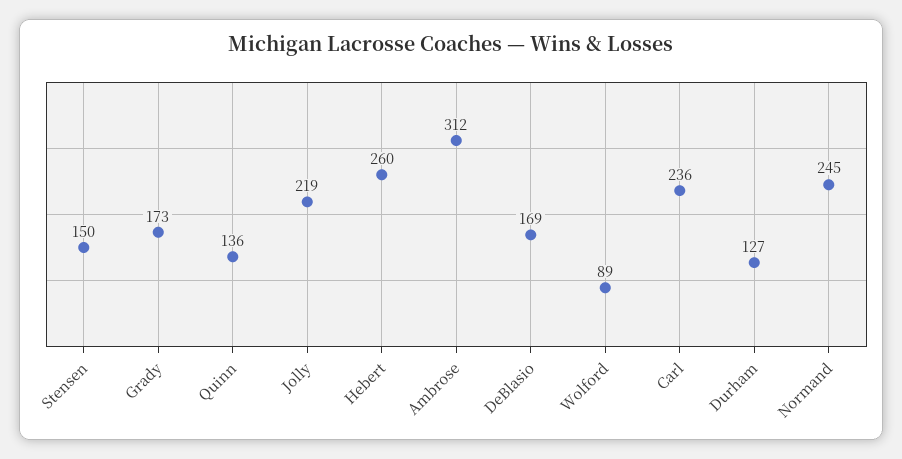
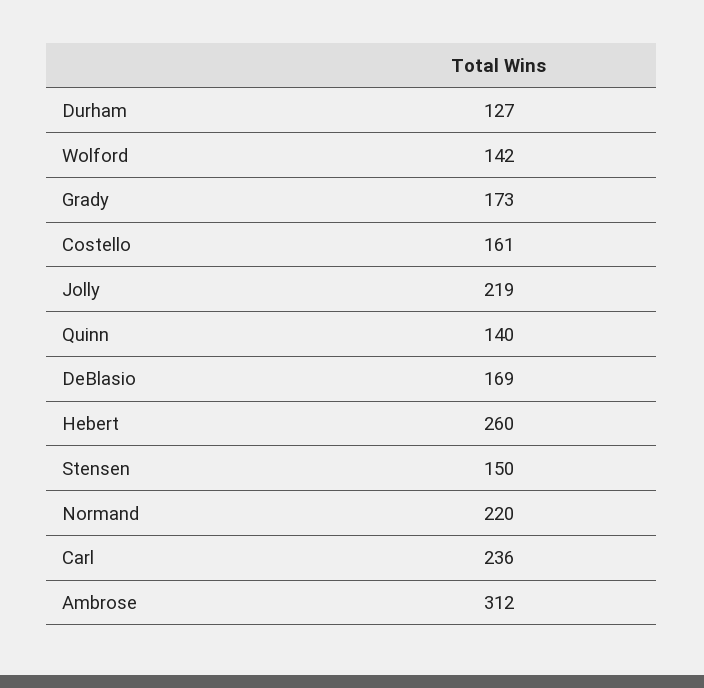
Quinn: 136 -> 140
Wolford: 89 -> 142
Normand: 245 -> 220
Costello: none -> 161

